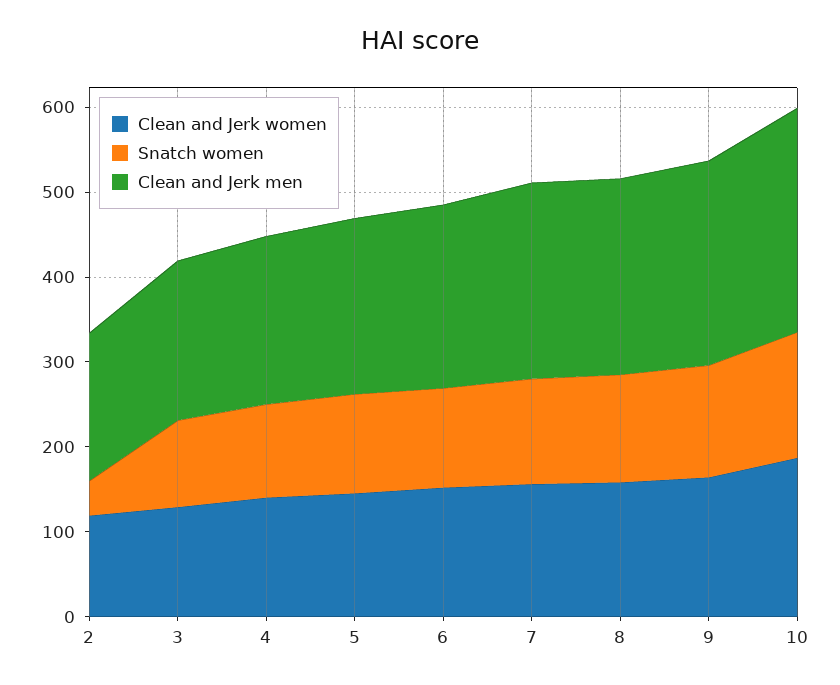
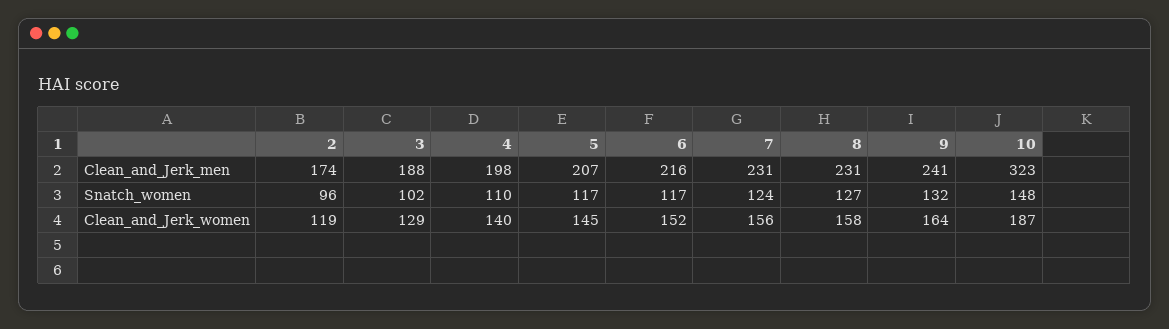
Snatch women, 2: 40 -> 96
Clean and Jerk men, 10: 260 -> 323

